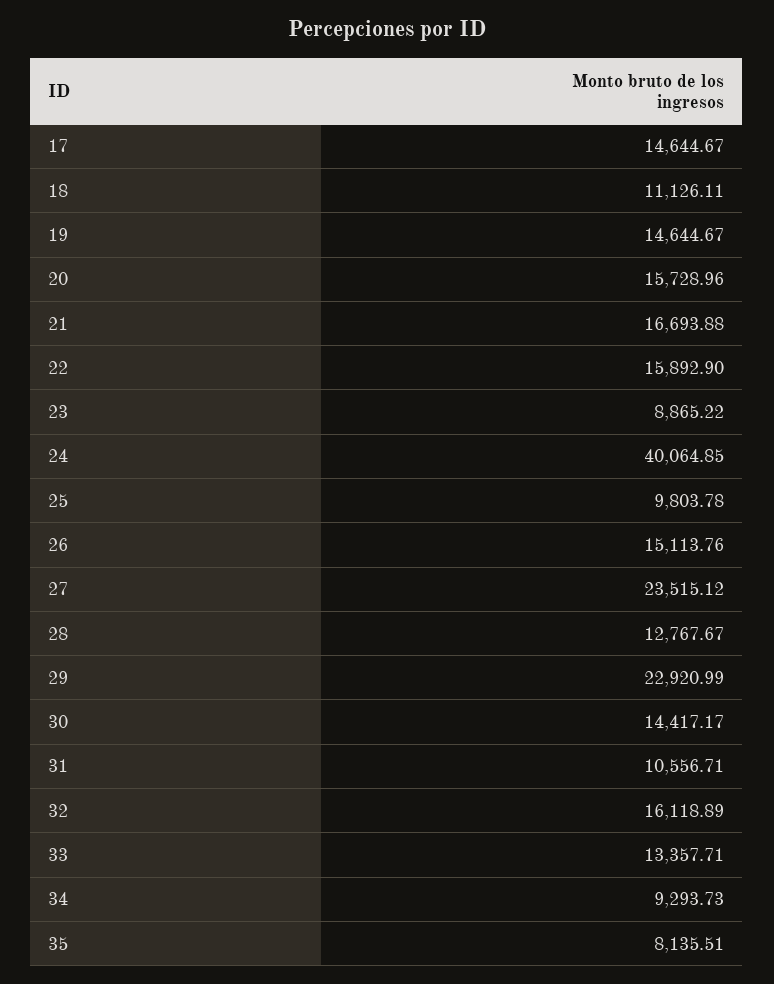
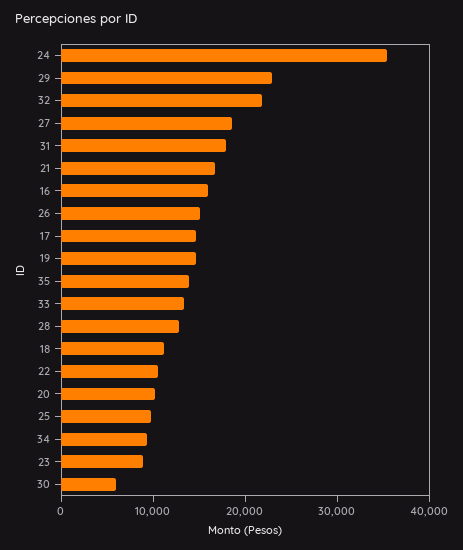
20: 15728.96 -> 10000
22: 15892.9 -> 10000
24: 40064.85 -> 36000
27: 23515.12 -> 18000
30: 14417.17 -> 6000
31: 10556.71 -> 18000
32: 16118.89 -> 22000
35: 8135.51 -> 14000
16: none -> 16000

